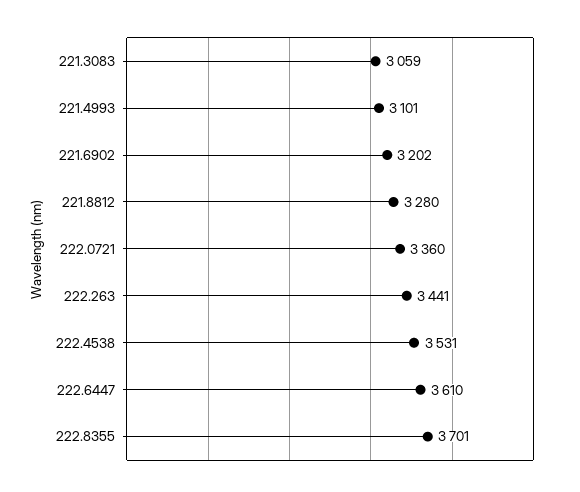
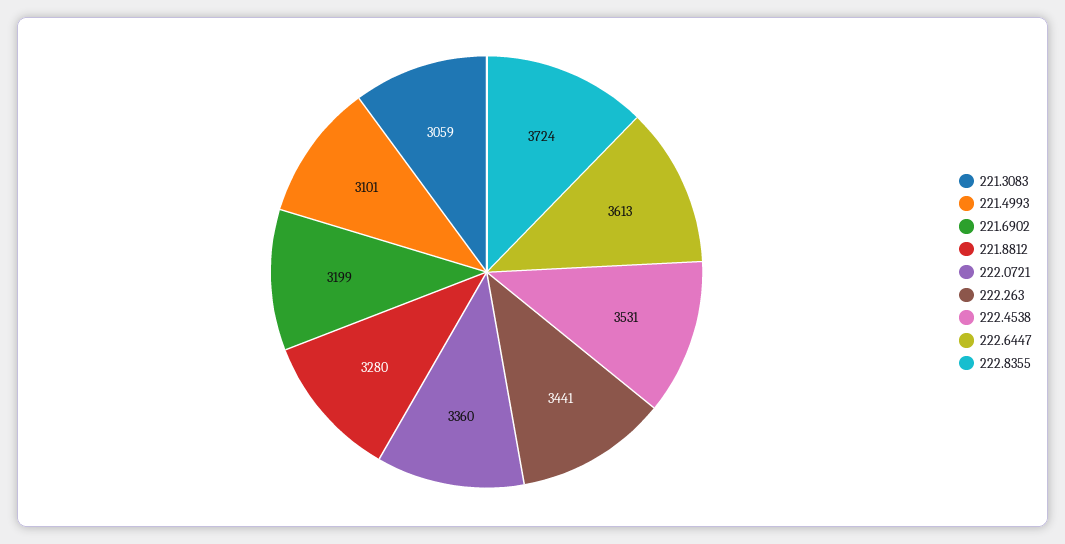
221.6902: 3202 -> 3199
222.6447: 3610 -> 3613
222.8355: 3701 -> 3724

